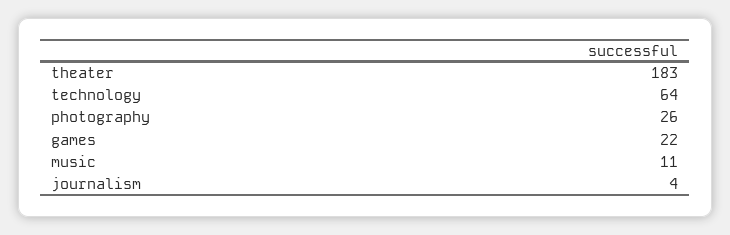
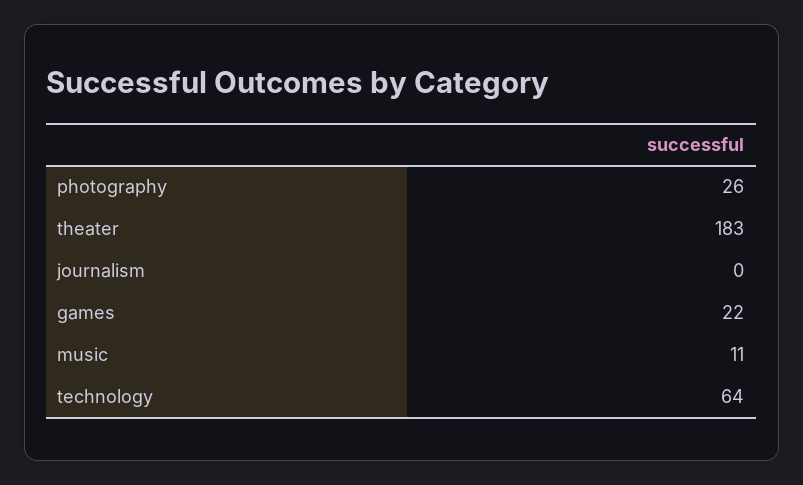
journalism: 4 -> 0

